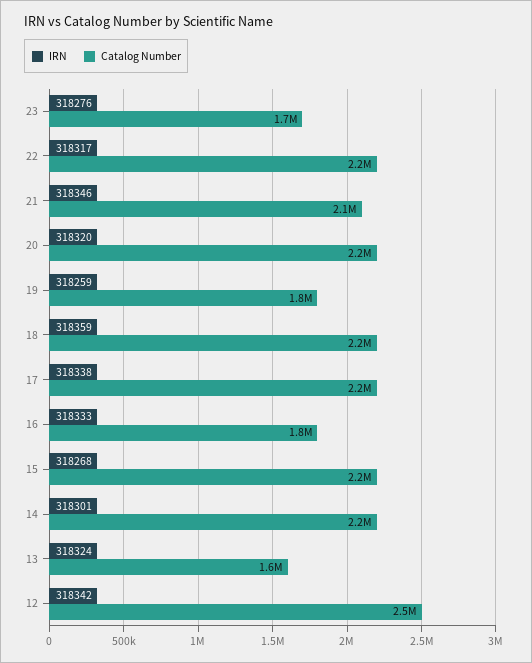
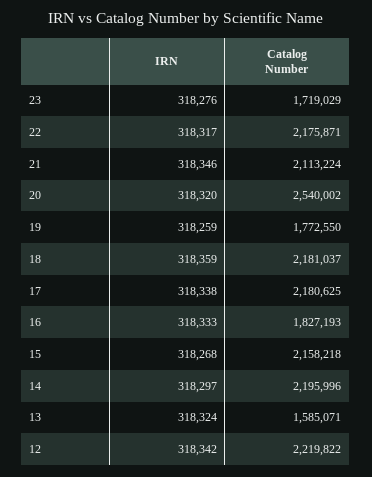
Catalog Number, 20: 2200000 -> 2540002
IRN, 14: 318301 -> 318297
Catalog Number, 12: 2500000 -> 2219822

